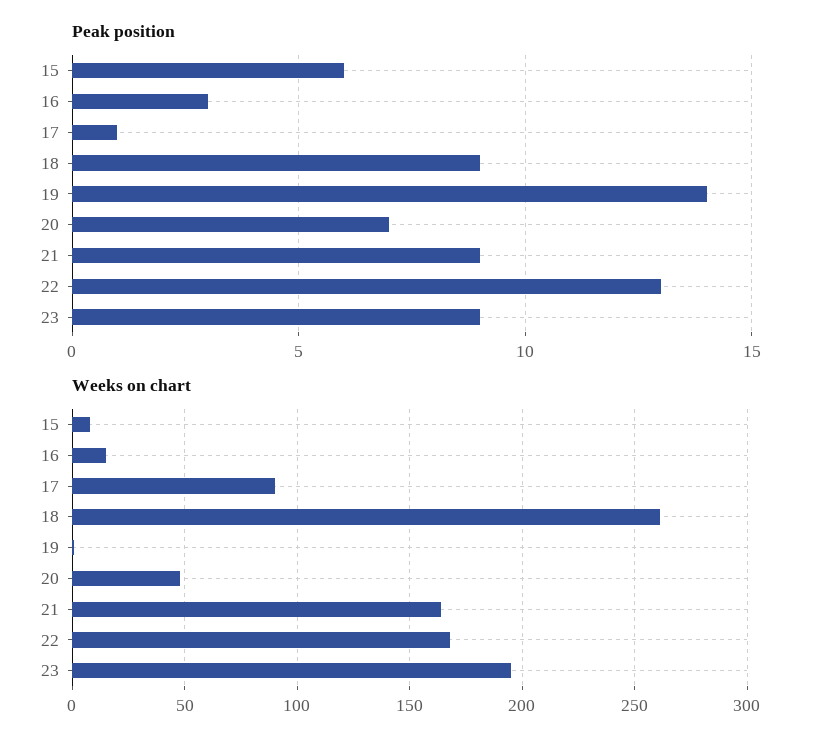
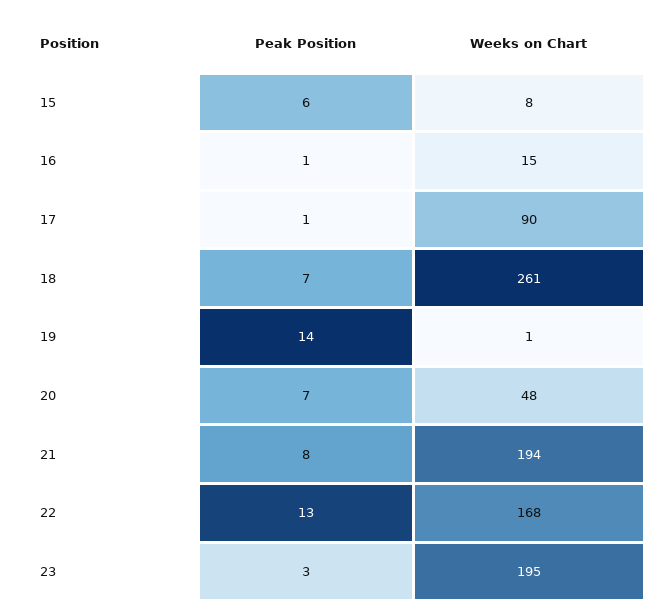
Peak position, 16: 3 -> 1
Peak position, 18: 9 -> 7
Peak position, 21: 9 -> 8
Peak position, 23: 9 -> 3
Weeks on chart, 21: 165 -> 194

